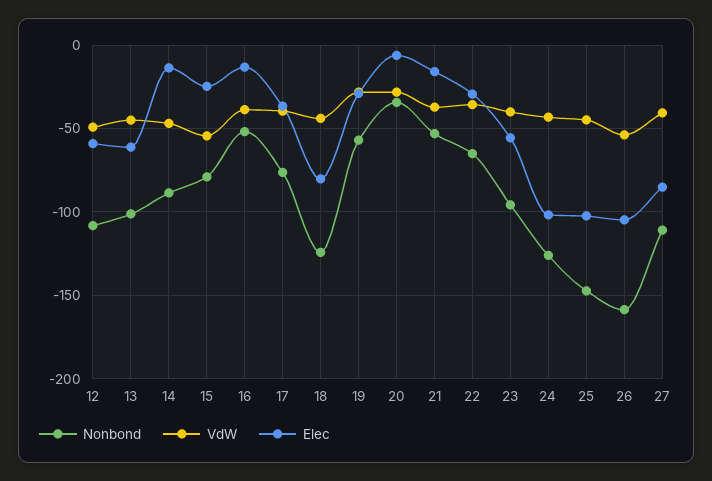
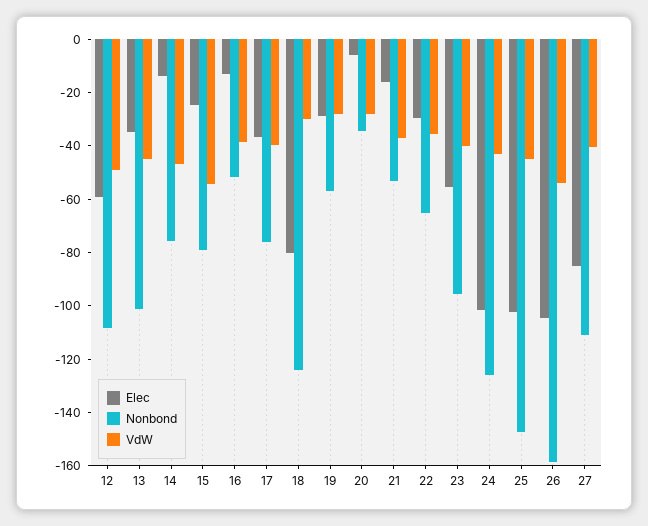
Elec, 13: -60 -> -35
Nonbond, 14: -90 -> -75
VdW, 18: -45 -> -30

